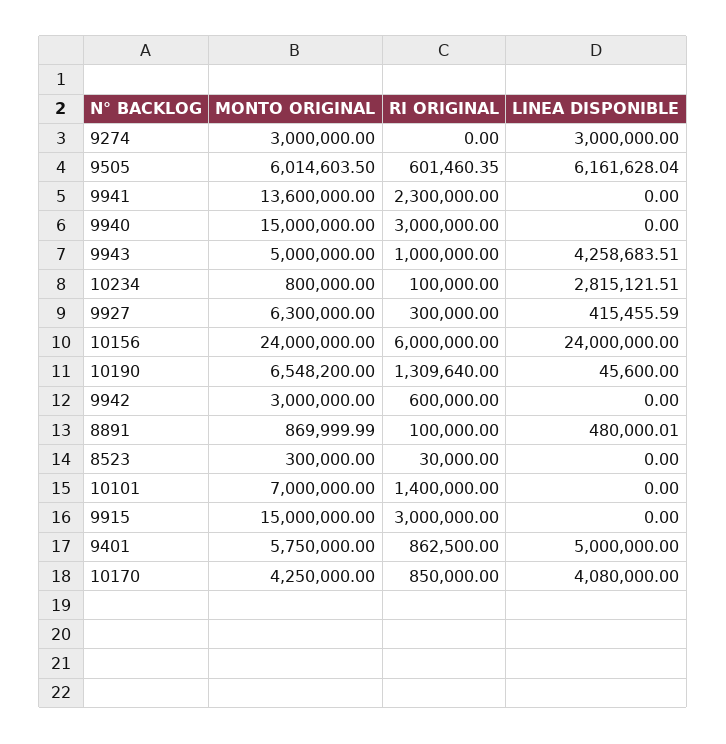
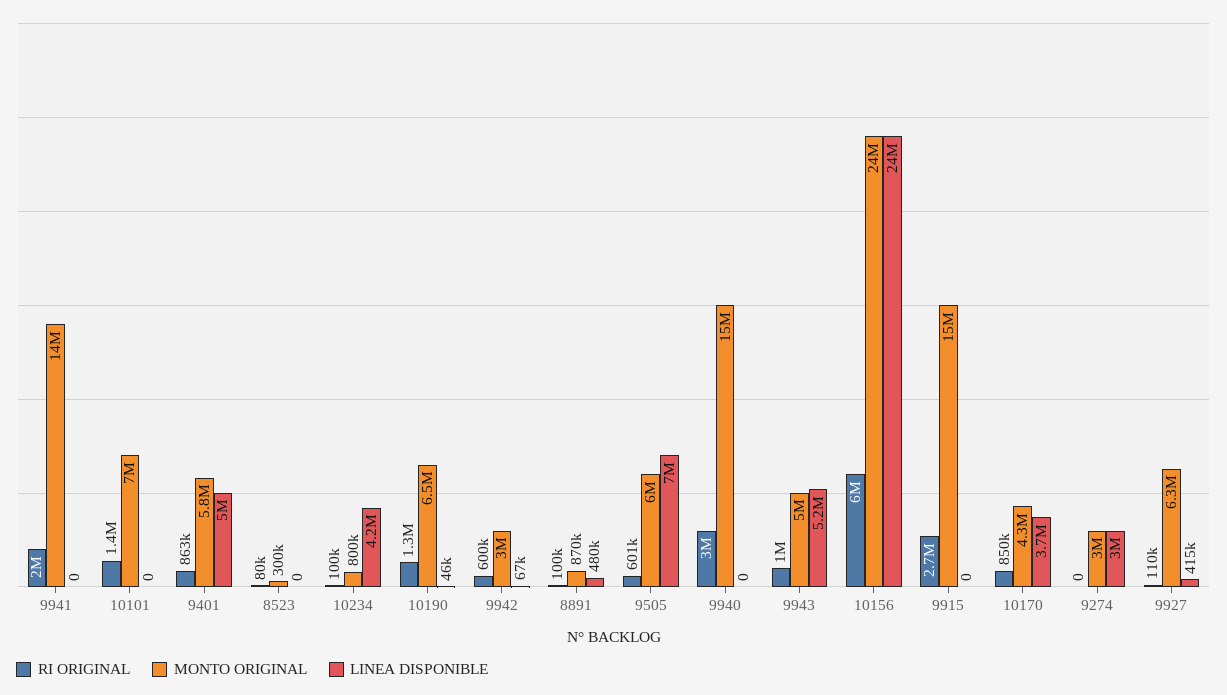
LINEA DISPONIBLE, 9505: 6161628.04 -> 7000000
RI ORIGINAL, 9941: 2300000 -> 2000000
LINEA DISPONIBLE, 9943: 4258683.51 -> 5200000
LINEA DISPONIBLE, 10234: 2815121.51 -> 4200000
RI ORIGINAL, 9927: 300000 -> 110000
LINEA DISPONIBLE, 9942: 0 -> 67000
RI ORIGINAL, 8523: 30000 -> 80000
RI ORIGINAL, 9915: 3000000 -> 2700000
LINEA DISPONIBLE, 10170: 4080000 -> 3700000

